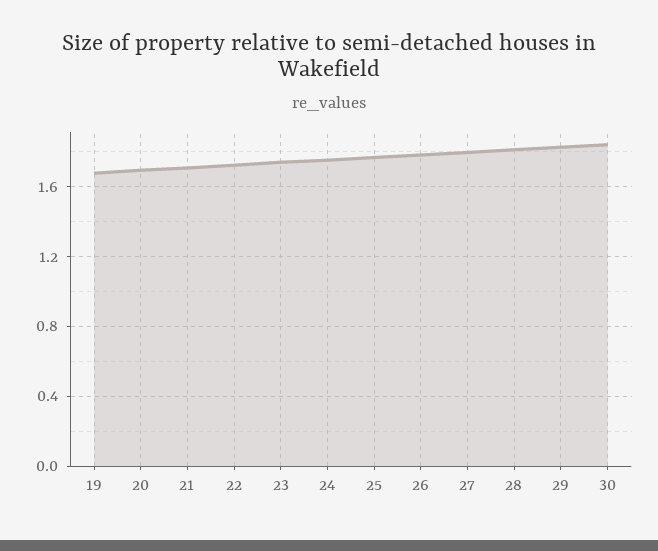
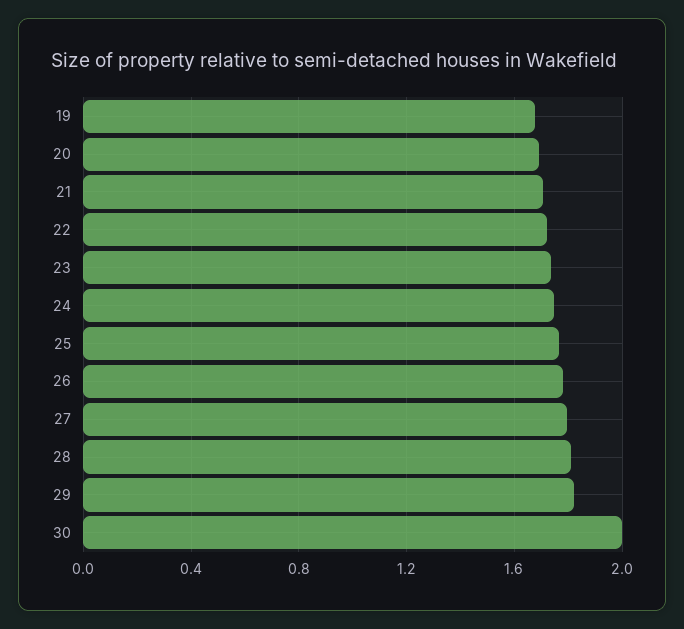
30: 1.85 -> 2

